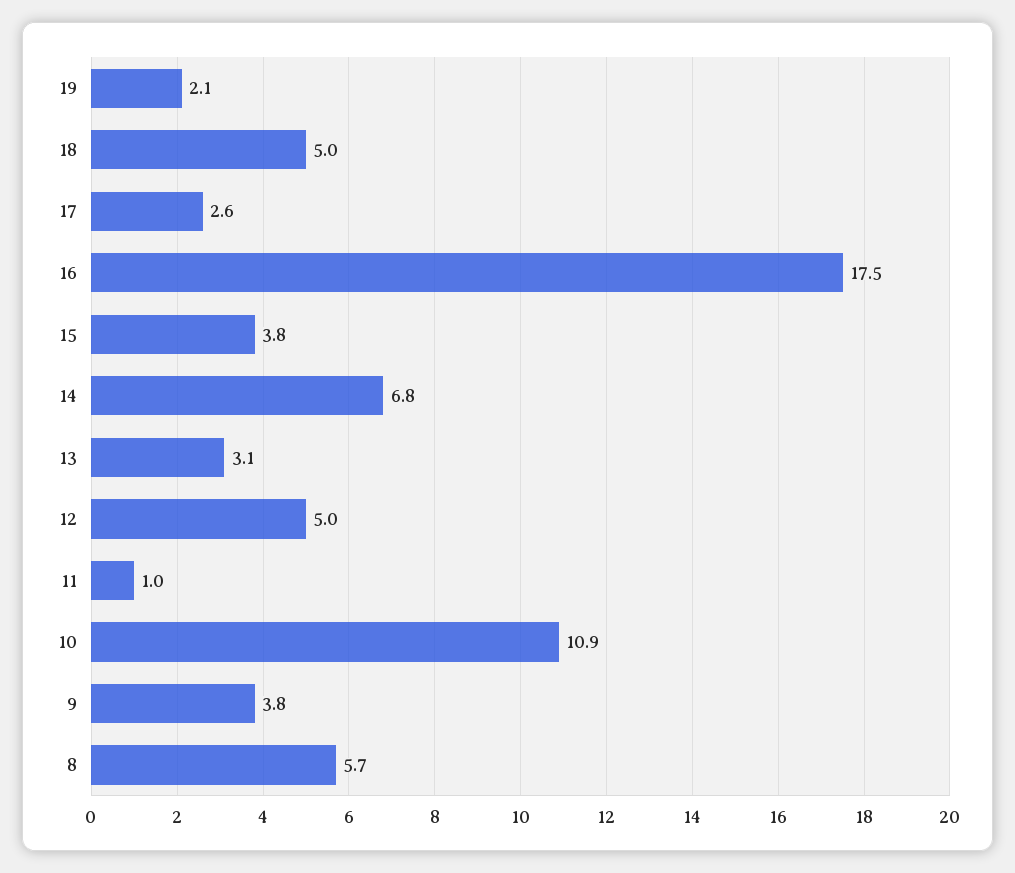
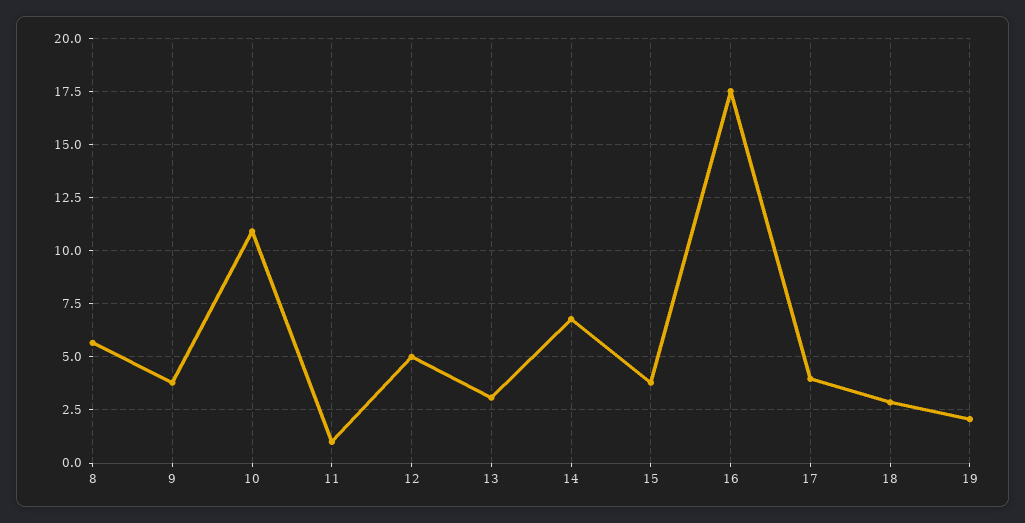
18: 5 -> 3
17: 2.6 -> 4

